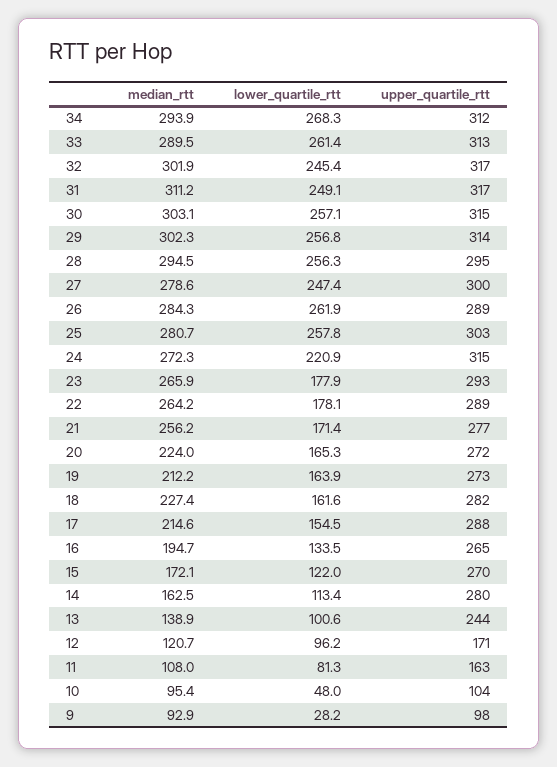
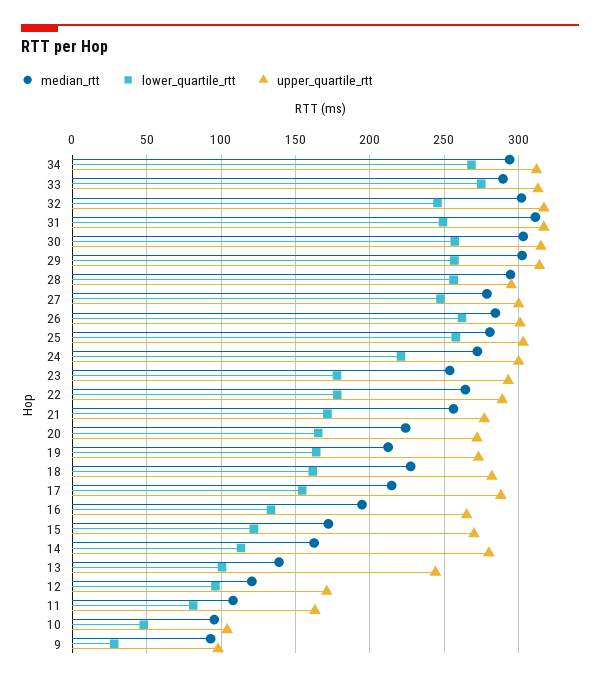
lower_quartile_rtt, 33: 261.4 -> 275
upper_quartile_rtt, 26: 289 -> 300
upper_quartile_rtt, 24: 315 -> 300
median_rtt, 23: 265.9 -> 255

